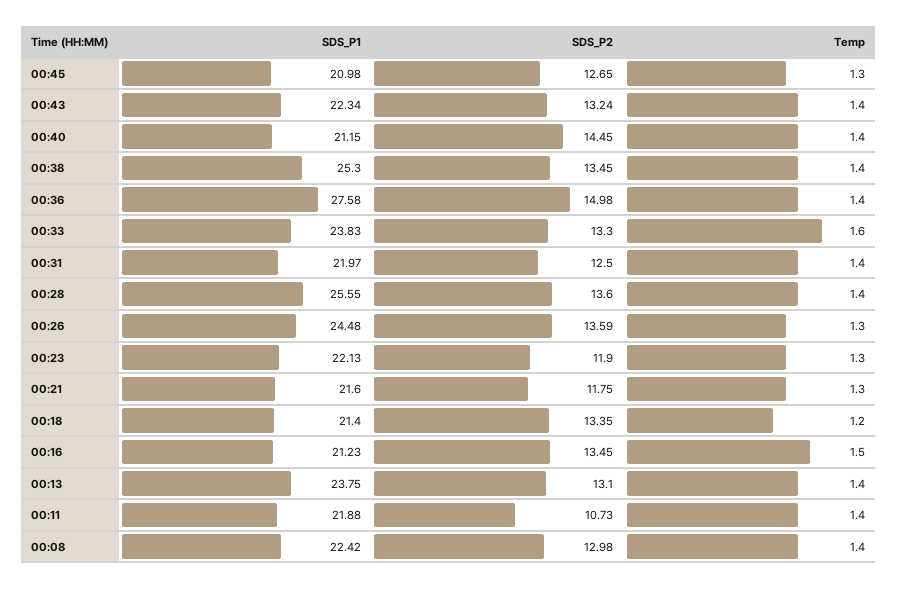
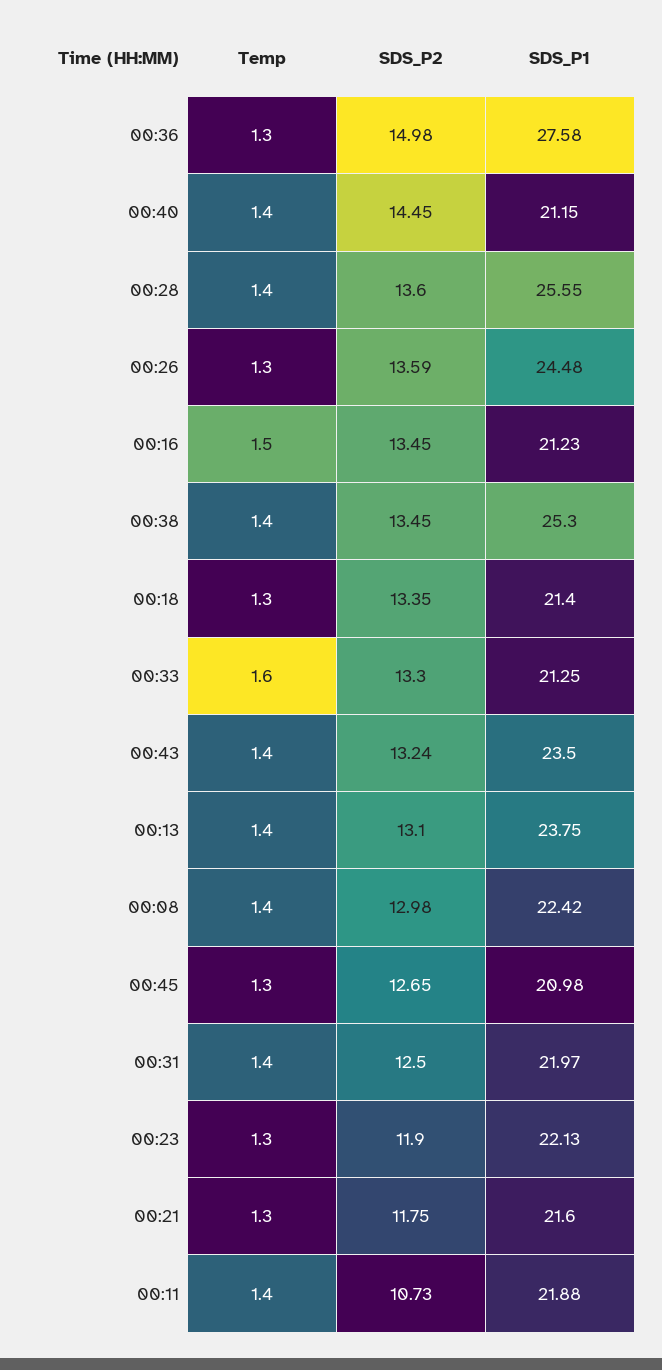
SDS_P1, 00:43: 22.34 -> 23.5
Temp, 00:36: 1.4 -> 1.3
SDS_P1, 00:33: 23.83 -> 21.25
Temp, 00:18: 1.2 -> 1.3

